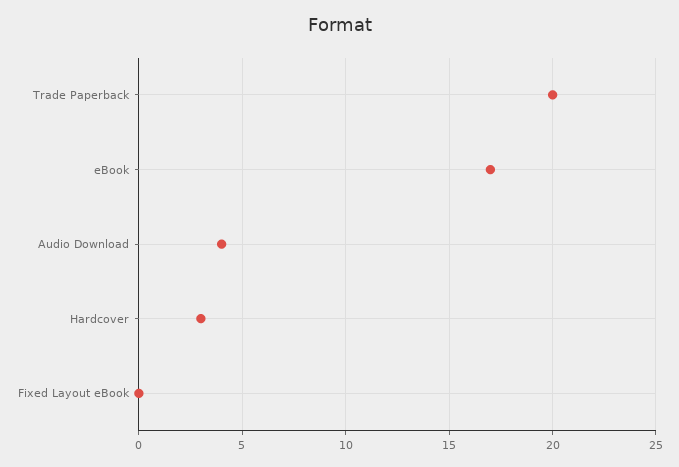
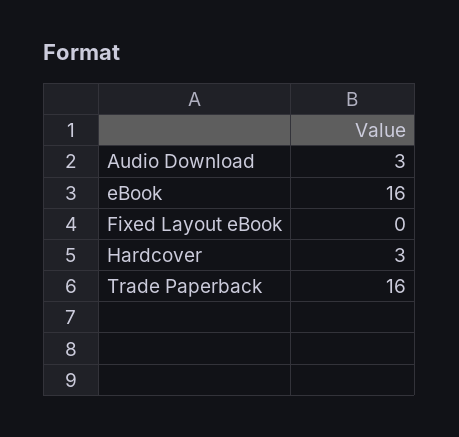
Trade Paperback: 20 -> 16
eBook: 17 -> 16
Audio Download: 4 -> 3

